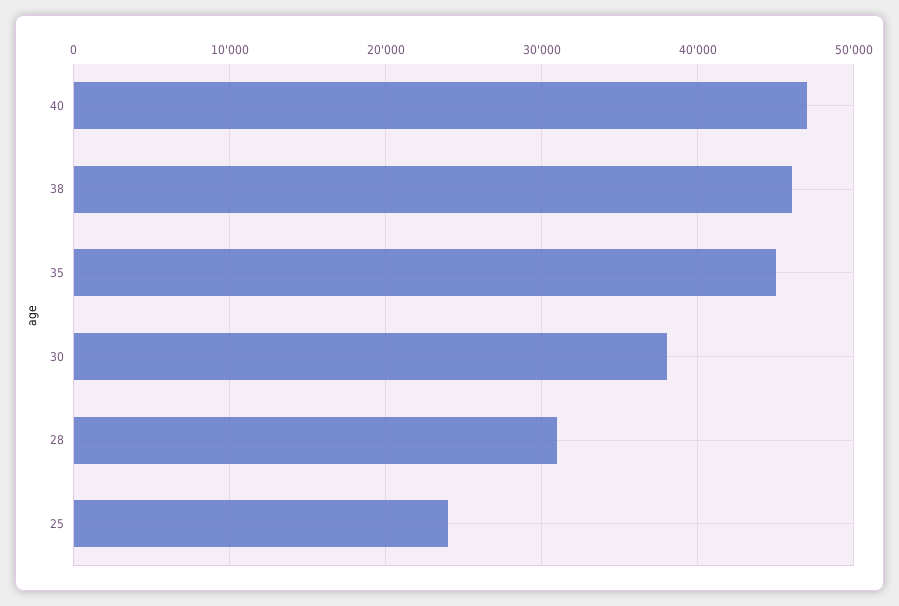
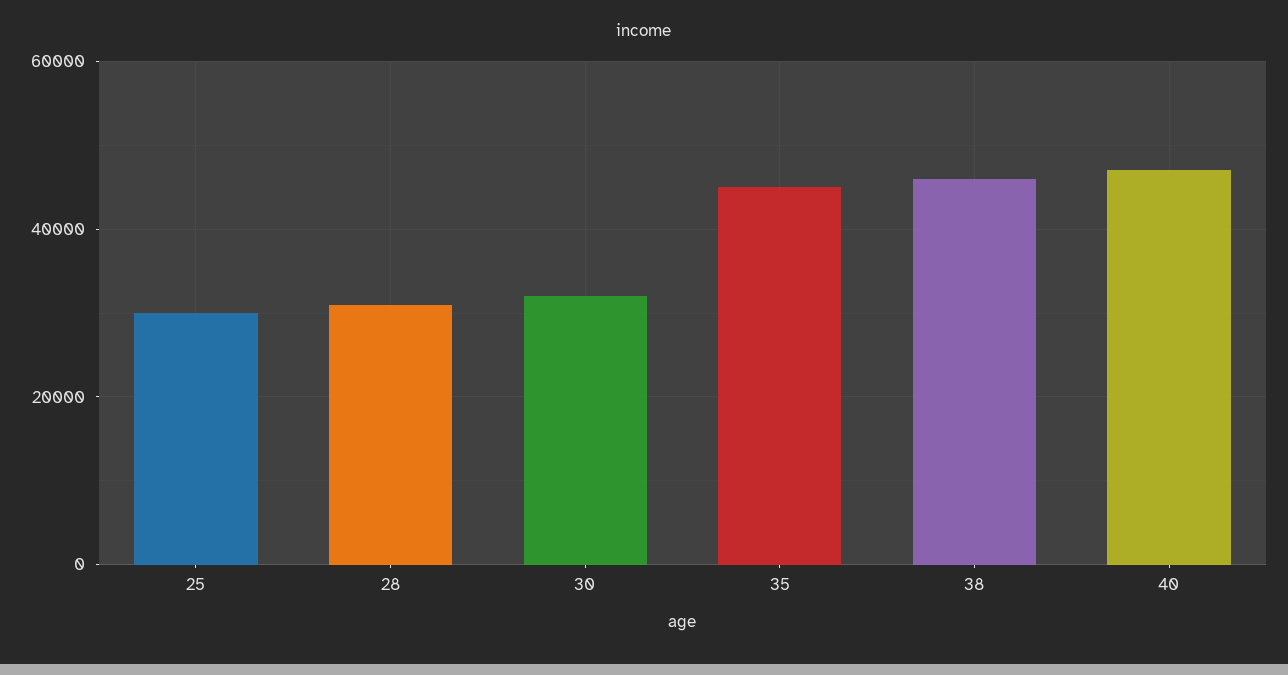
30: 38000 -> 32000
25: 24000 -> 30000

